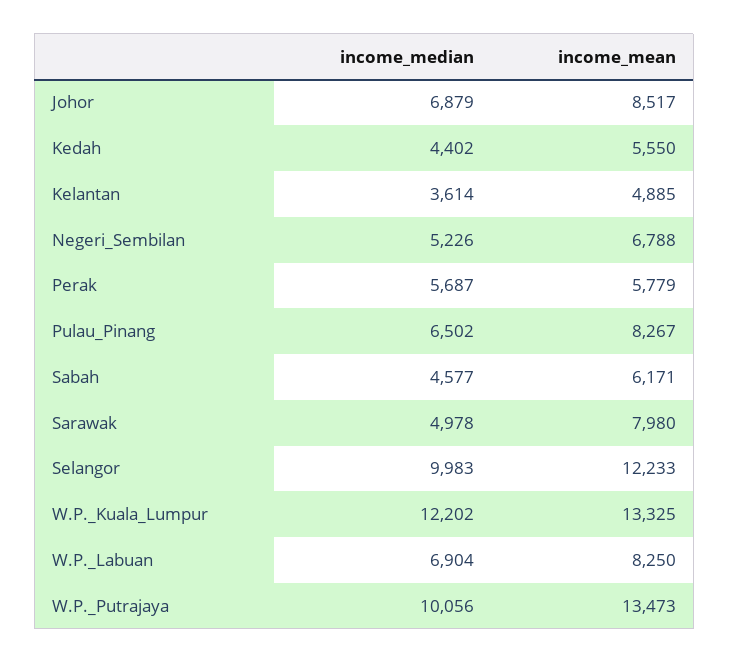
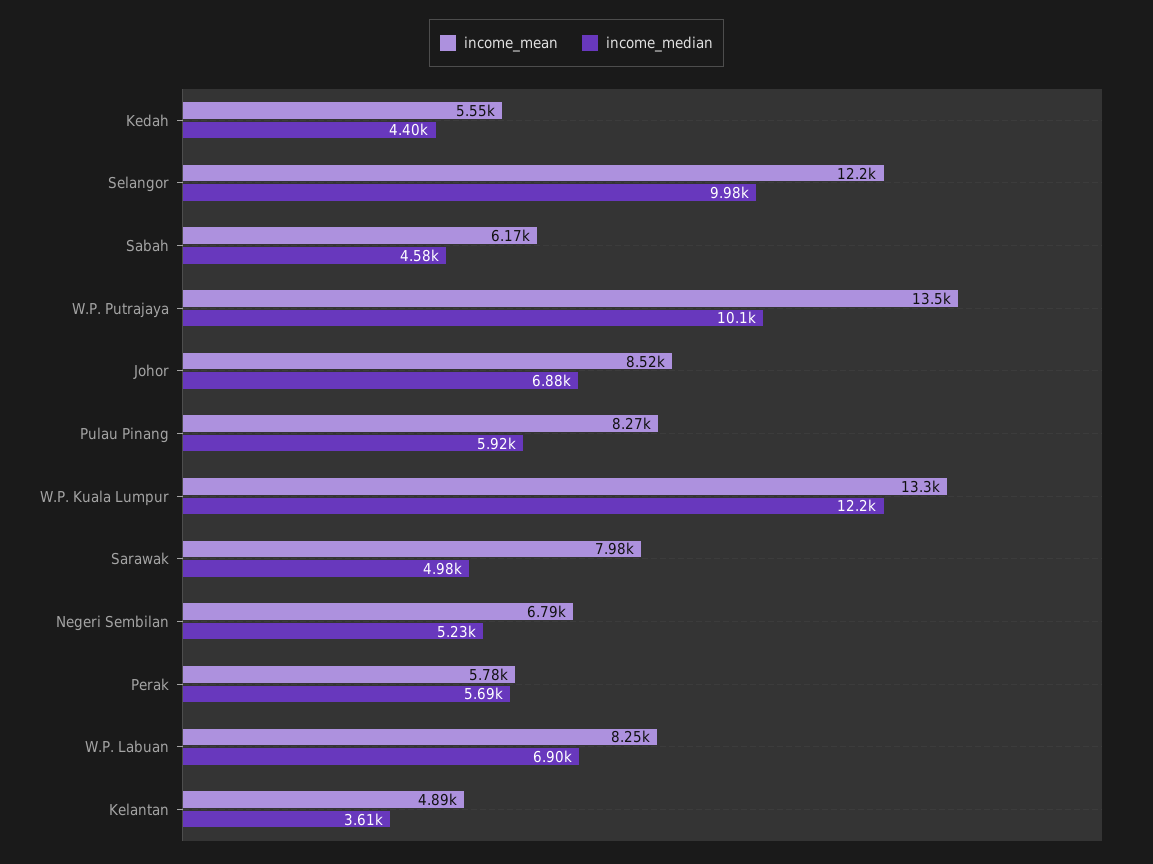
income_median, Pulau_Pinang: 6502 -> 5920

